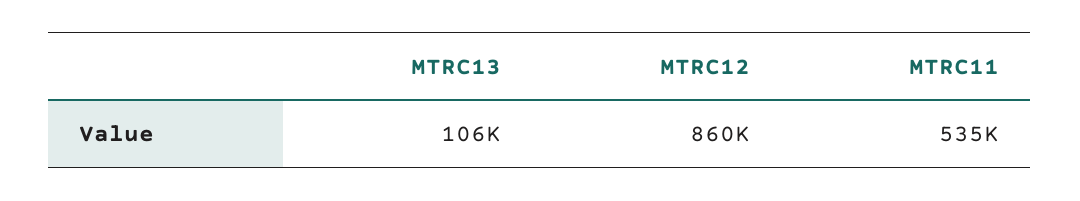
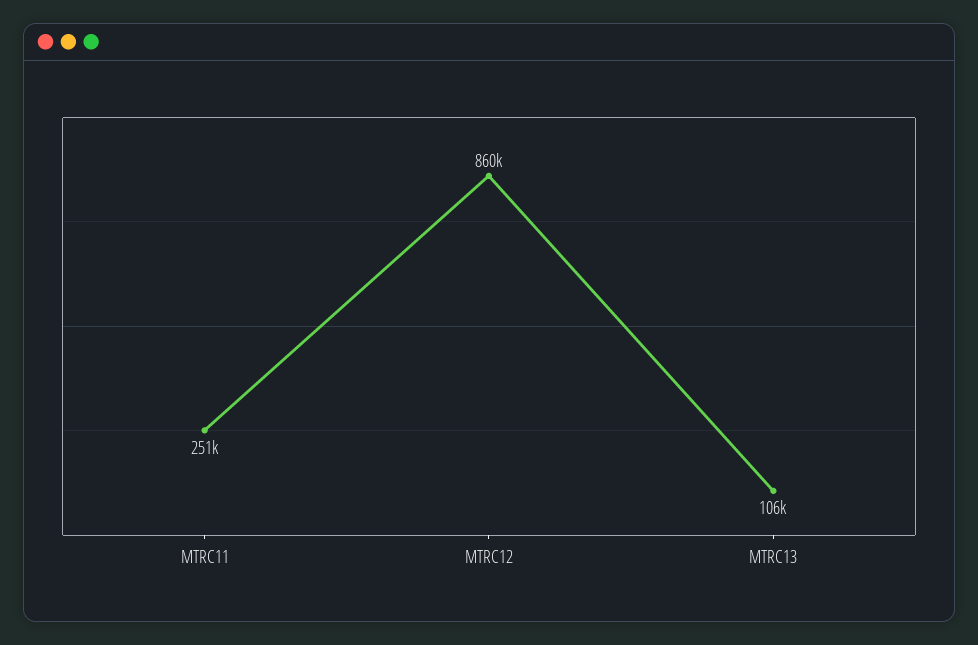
MTRC11: 535000 -> 251000

